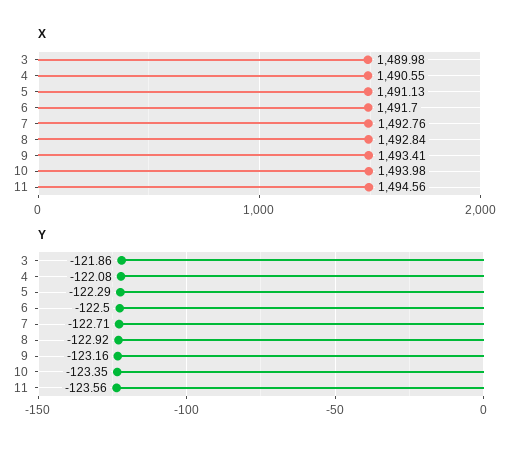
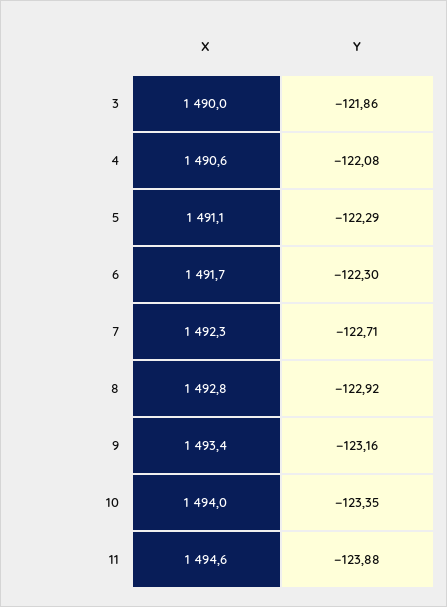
X, 7: 1492.76 -> 1492.3
Y, 6: -122.5 -> -122.3
Y, 11: -123.56 -> -123.88

